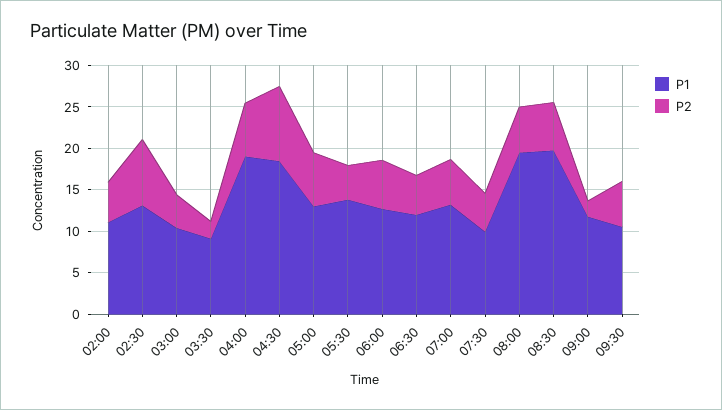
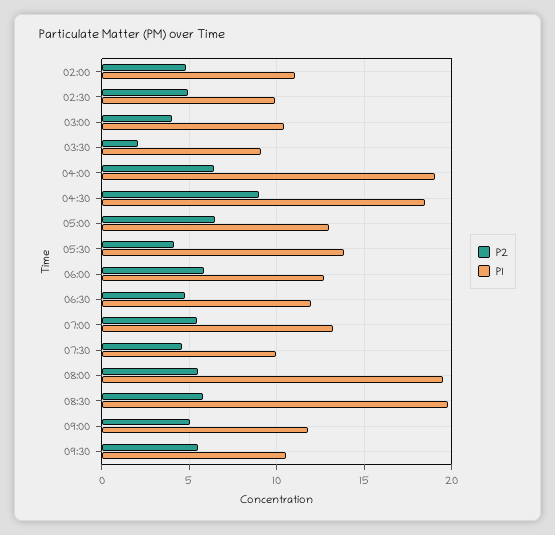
P1, 02:30: 13 -> 10
P2, 02:30: 8 -> 5
P2, 09:00: 2 -> 5

